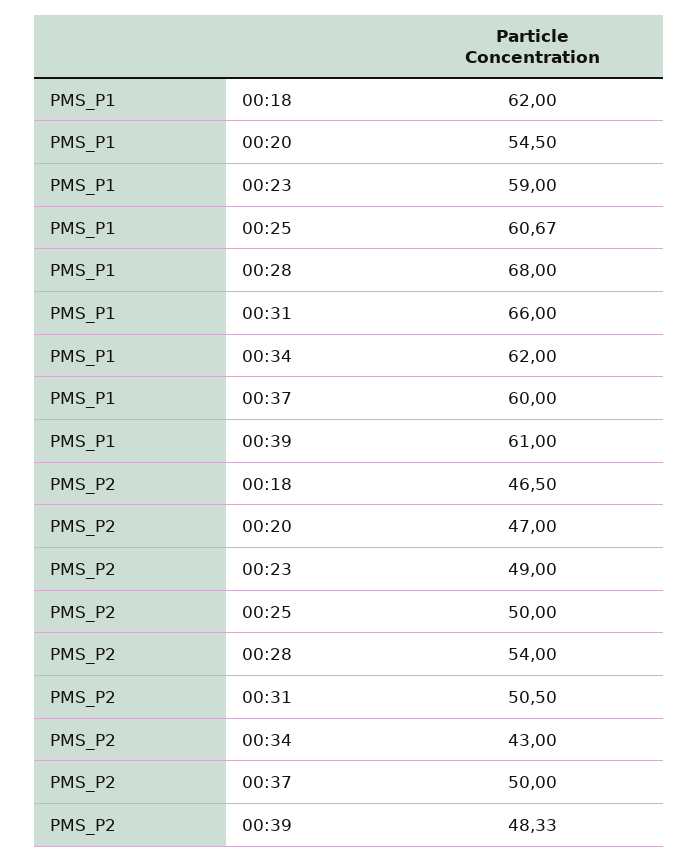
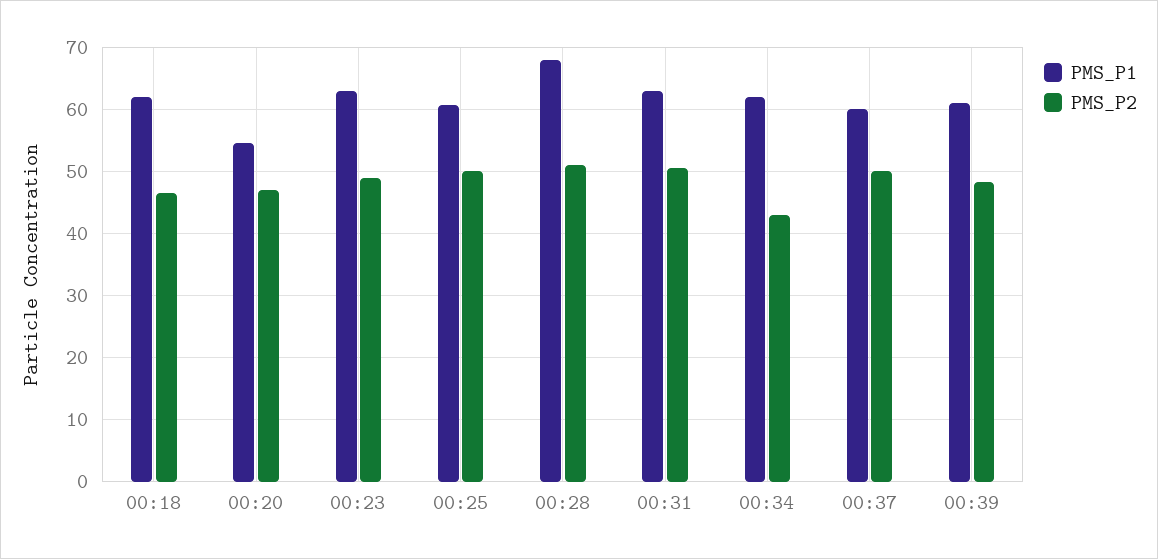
PMS_P1, 00:23: 59 -> 63
PMS_P1, 00:31: 66 -> 63
PMS_P2, 00:28: 54 -> 51

